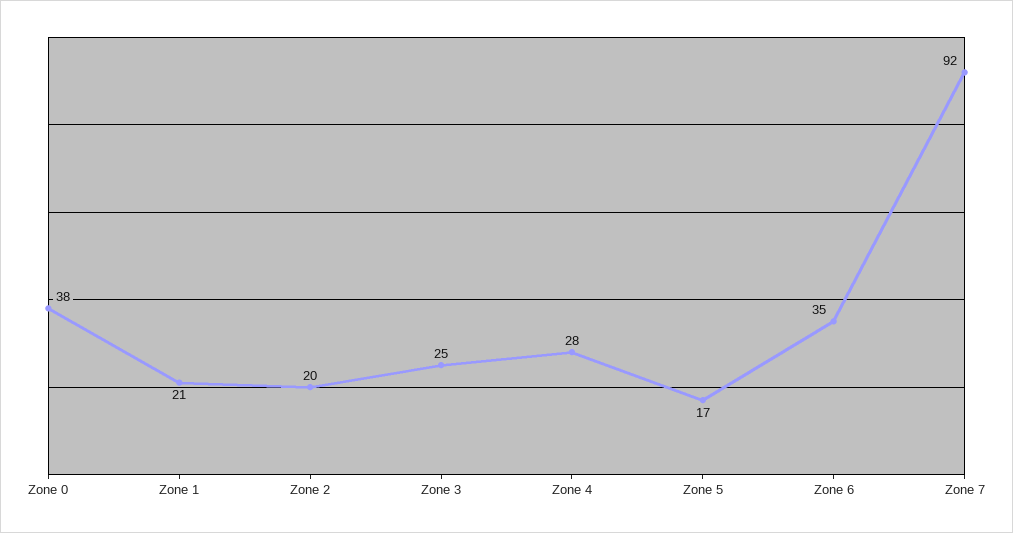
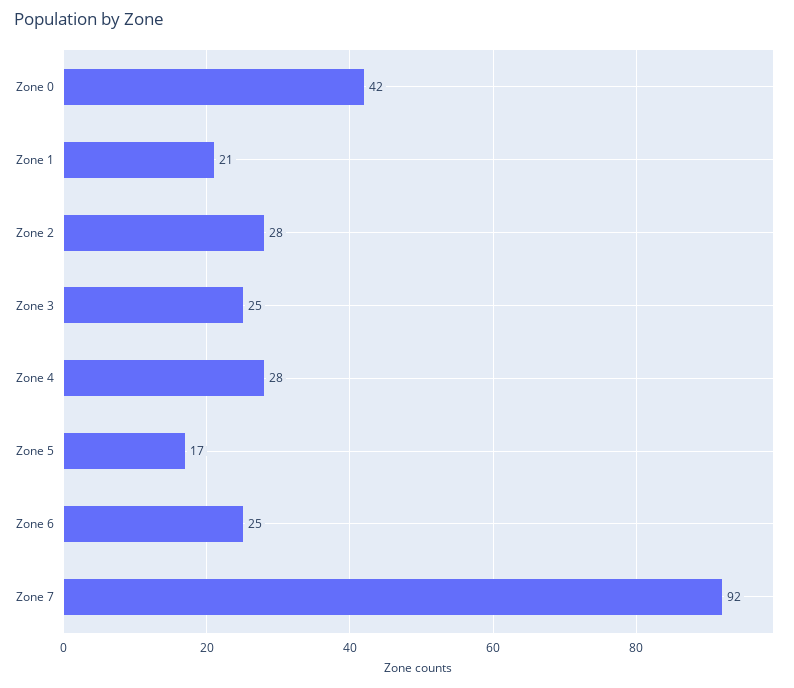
Zone 0: 38 -> 42
Zone 2: 20 -> 28
Zone 6: 35 -> 25

